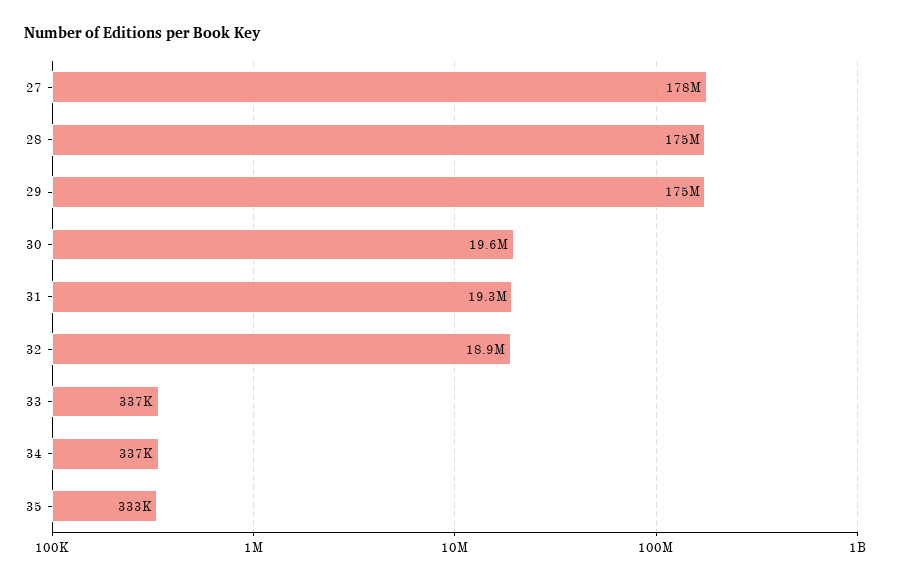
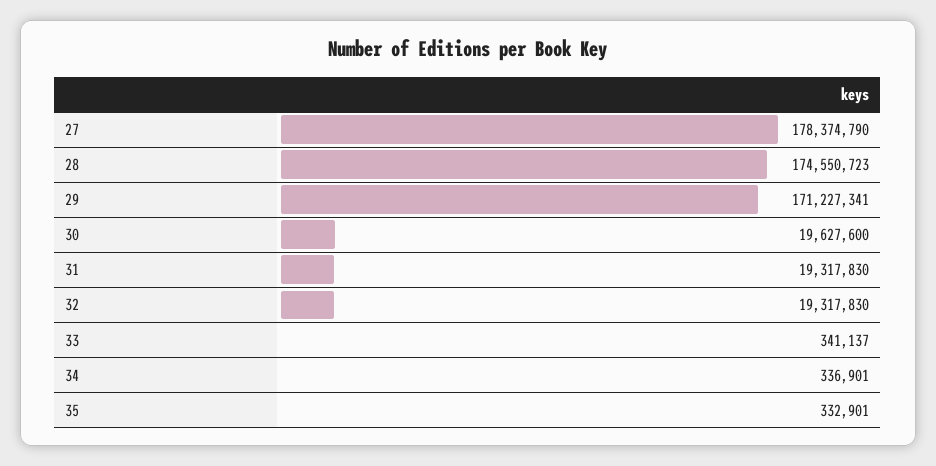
29: 175000000 -> 171227341
32: 18900000 -> 19317830
33: 337000 -> 341137

